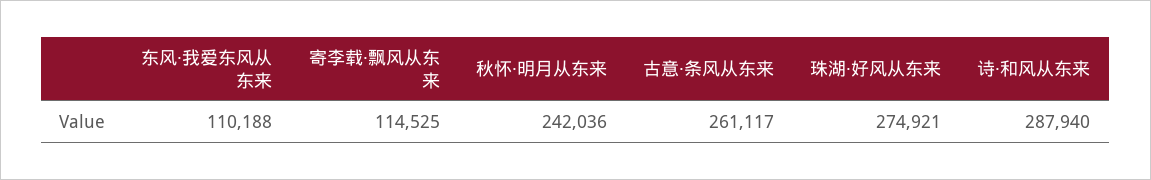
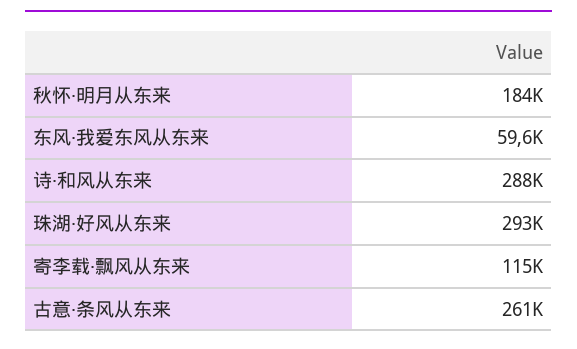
东风·我爱东风从东来: 110188 -> 59600
秋怀·明月从东来: 242036 -> 184000
珠湖·好风从东来: 274921 -> 293000

